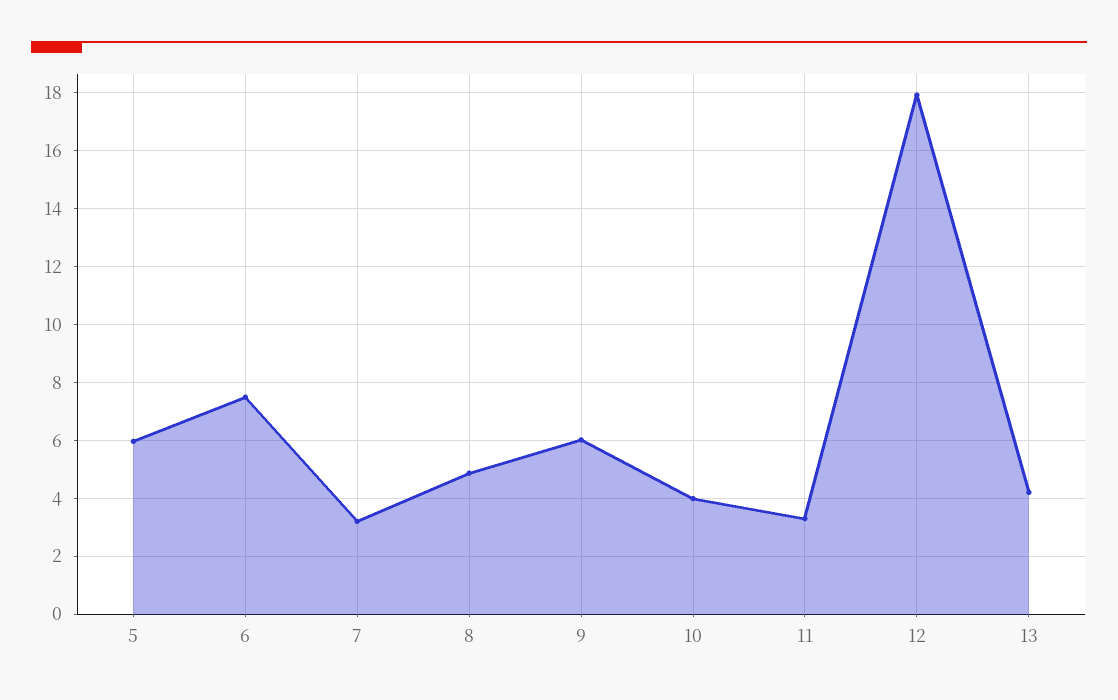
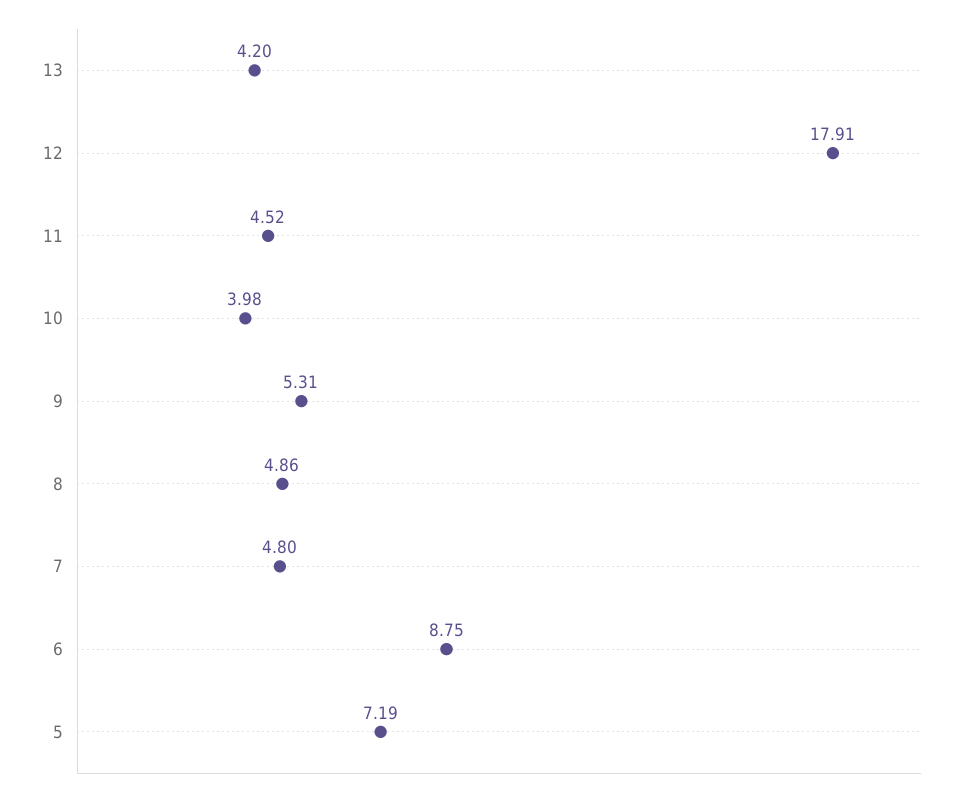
5: 6 -> 7.19
6: 7.5 -> 8.75
7: 3.25 -> 4.8
9: 6 -> 5.31
11: 3.25 -> 4.52

